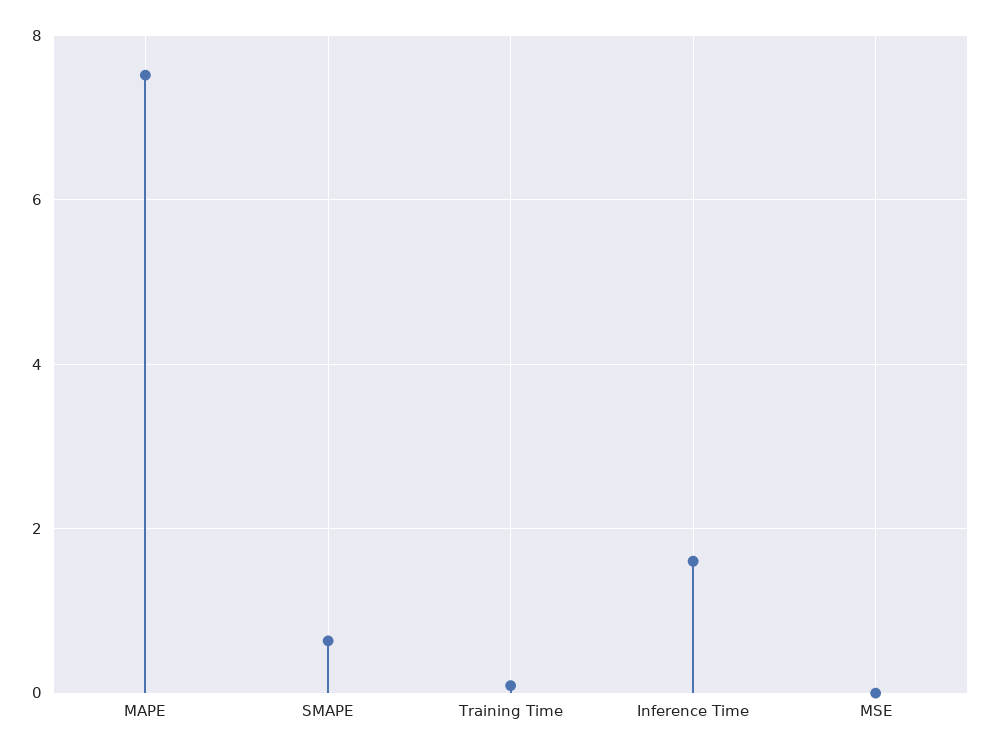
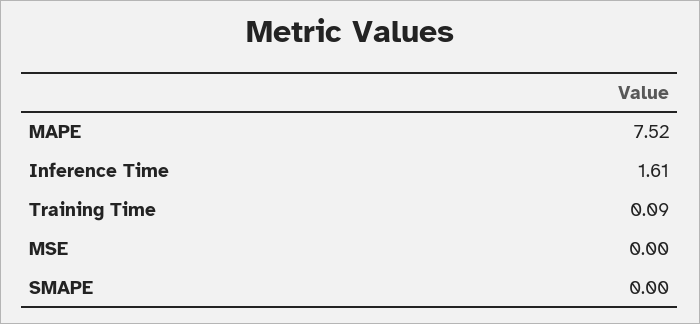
SMAPE: 0.6 -> 0

